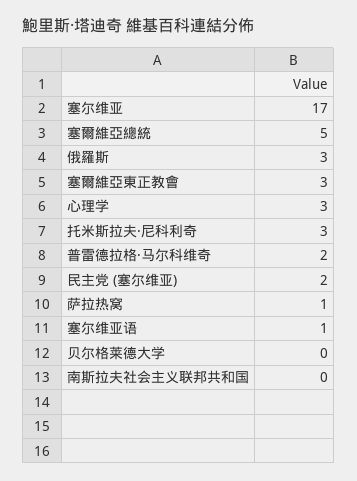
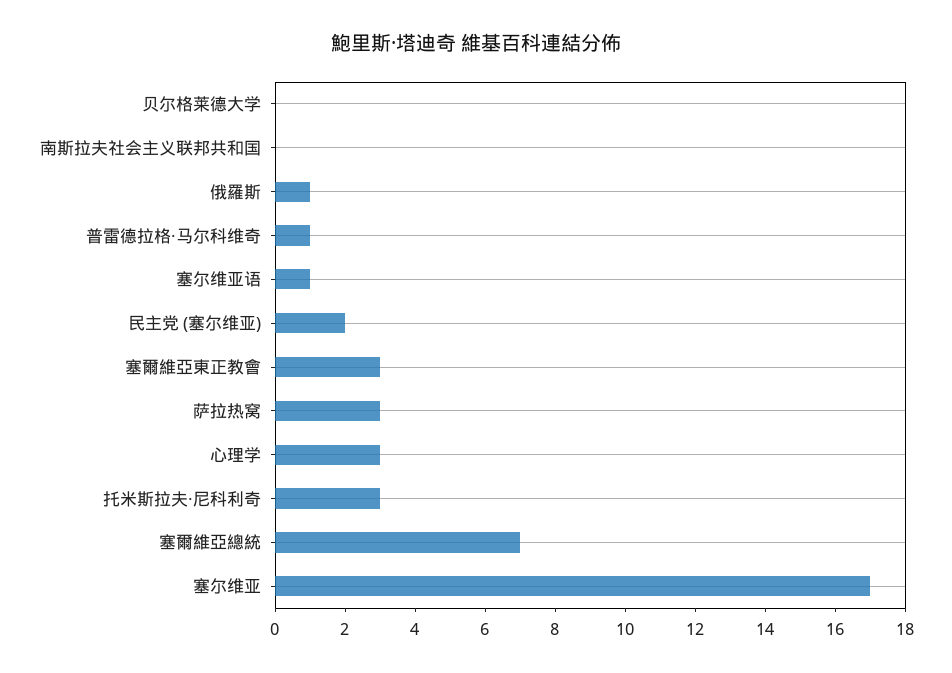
塞爾維亞總統: 5 -> 7
俄羅斯: 3 -> 1
普雷德拉格·马尔科维奇: 2 -> 1
萨拉热窝: 1 -> 3

